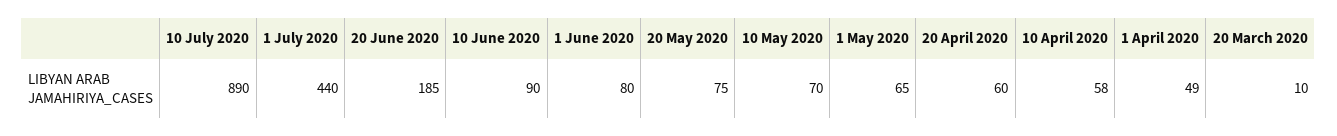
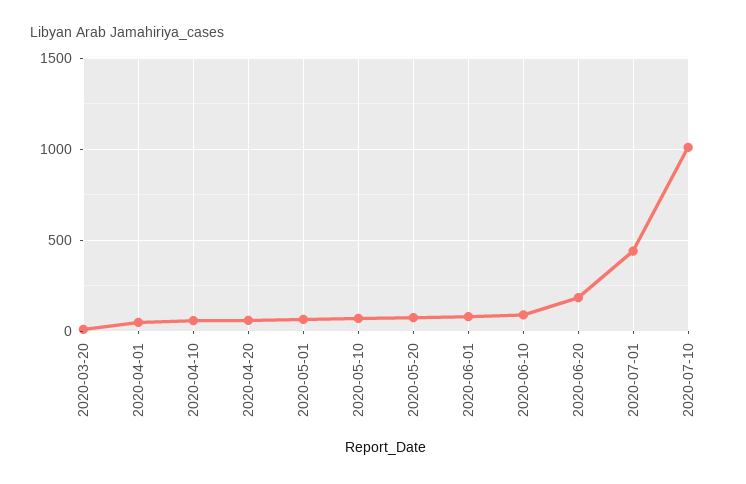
10 July 2020: 890 -> 1000

